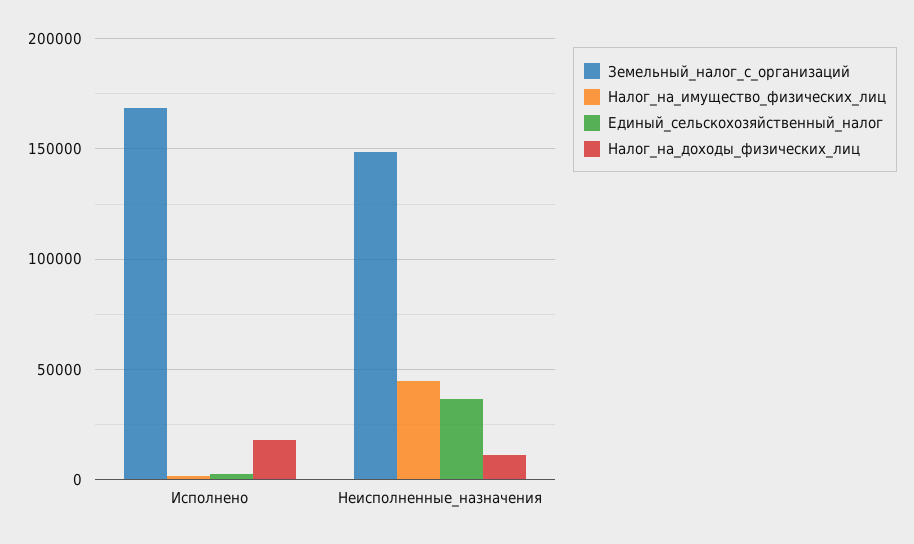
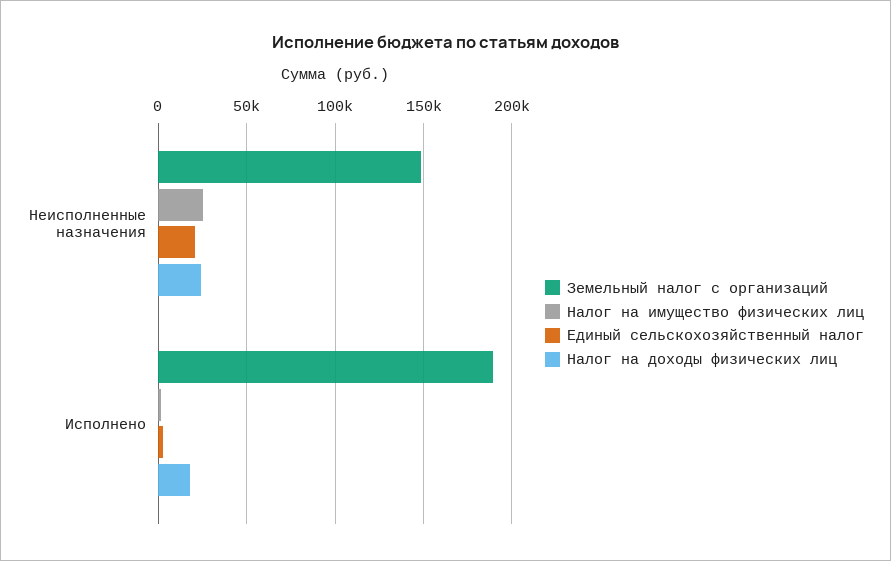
Земельный_налог_с_организаций, Исполнено: 170000 -> 190000
Налог_на_имущество_физических_лиц, Неисполненные_назначения: 45000 -> 25000
Единый_сельскохозяйственный_налог, Неисполненные_назначения: 35000 -> 20000
Налог_на_доходы_физических_лиц, Неисполненные_назначения: 10000 -> 25000

